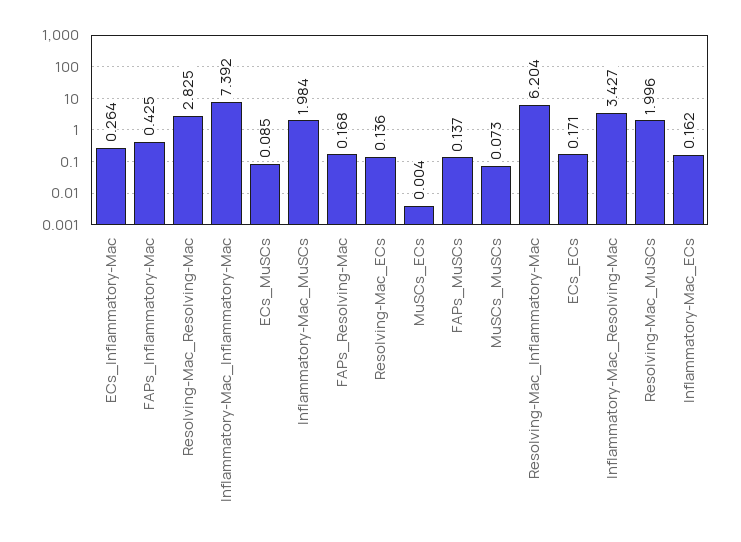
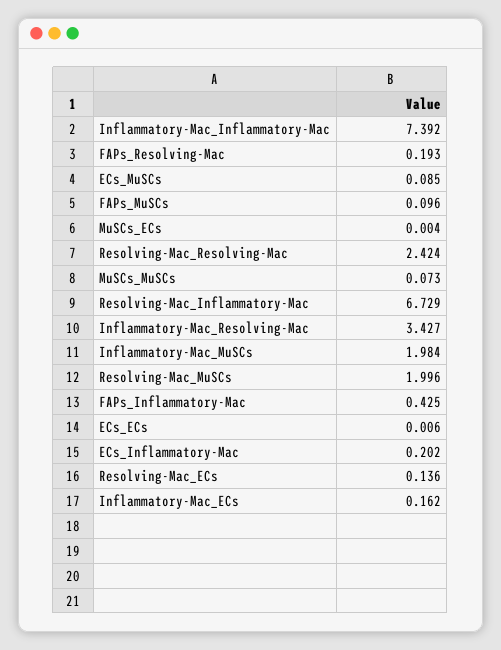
ECs_Inflammatory-Mac: 0.264 -> 0.202
Resolving-Mac_Resolving-Mac: 2.825 -> 2.424
FAPs_Resolving-Mac: 0.168 -> 0.193
FAPs_MuSCs: 0.137 -> 0.096
Resolving-Mac_Inflammatory-Mac: 6.204 -> 6.729
ECs_ECs: 0.171 -> 0.006

